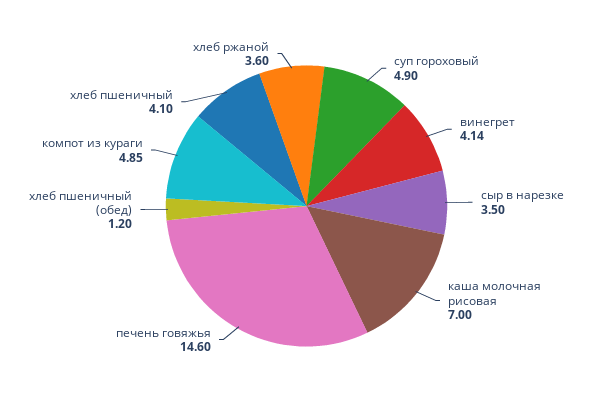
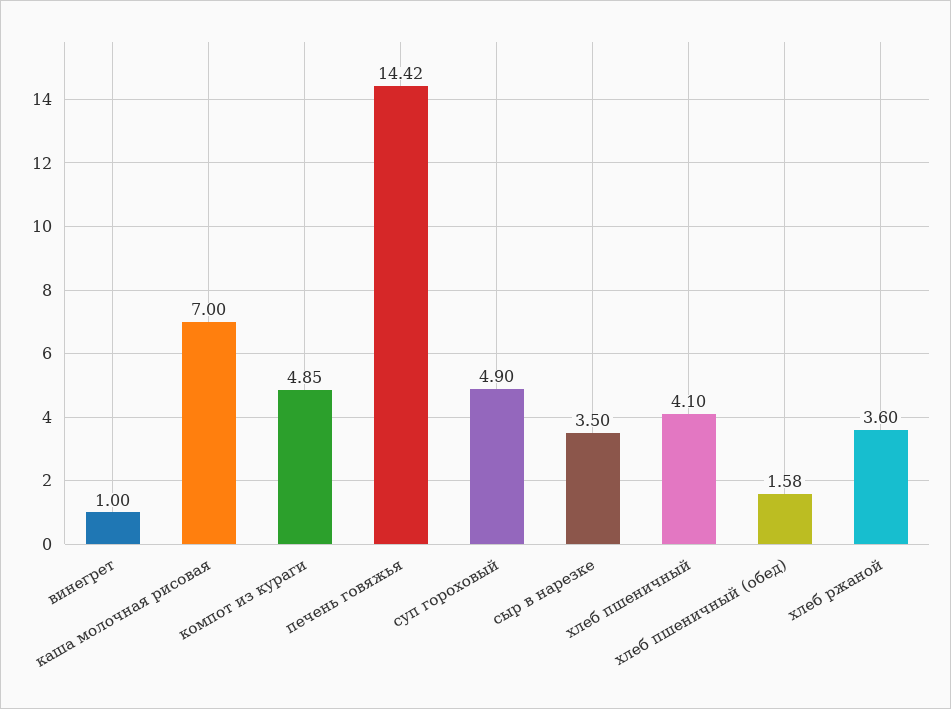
винегрет: 4.14 -> 1
печень говяжья: 14.6 -> 14.42
хлеб пшеничный (обед): 1.2 -> 1.58

